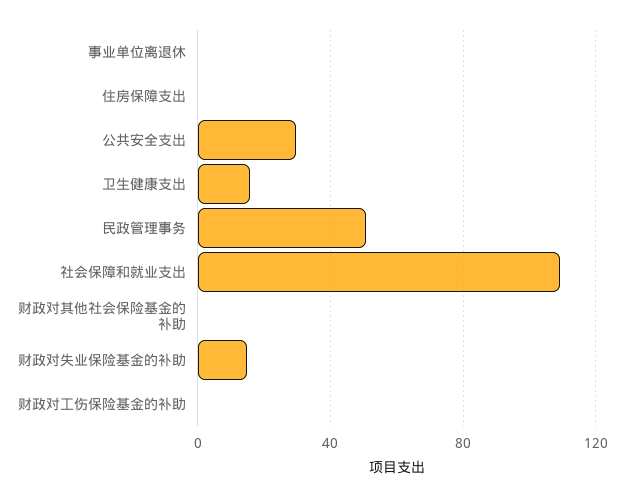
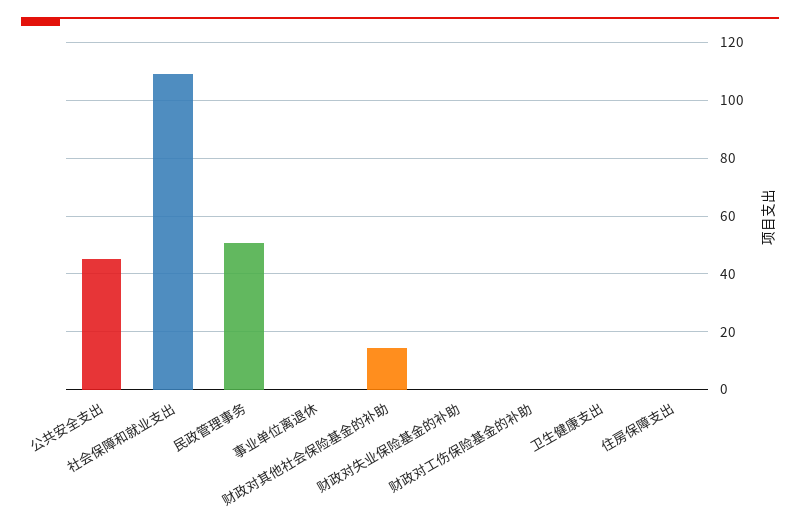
公共安全支出: 30 -> 45
卫生健康支出: 15 -> 0
财政对其他社会保险基金的补助: 0 -> 15
财政对失业保险基金的补助: 15 -> 0

